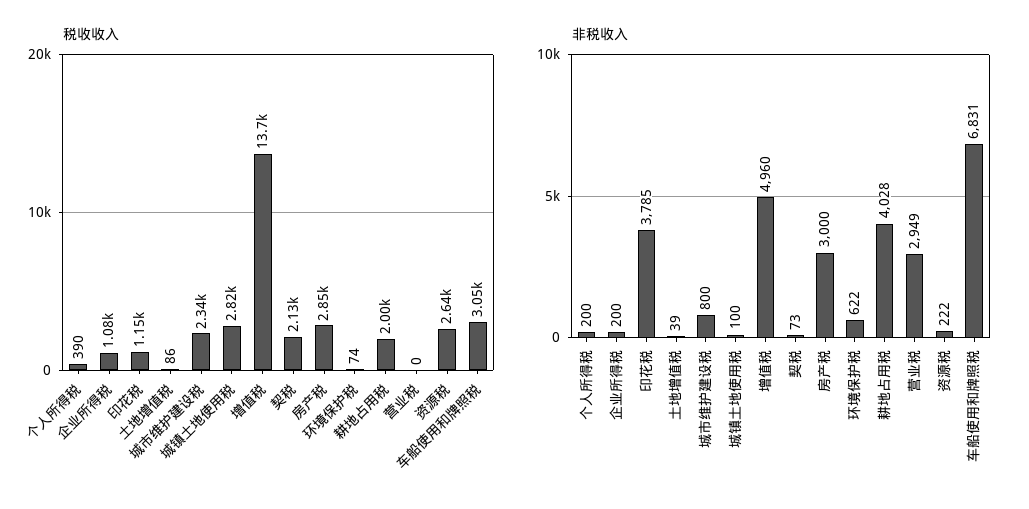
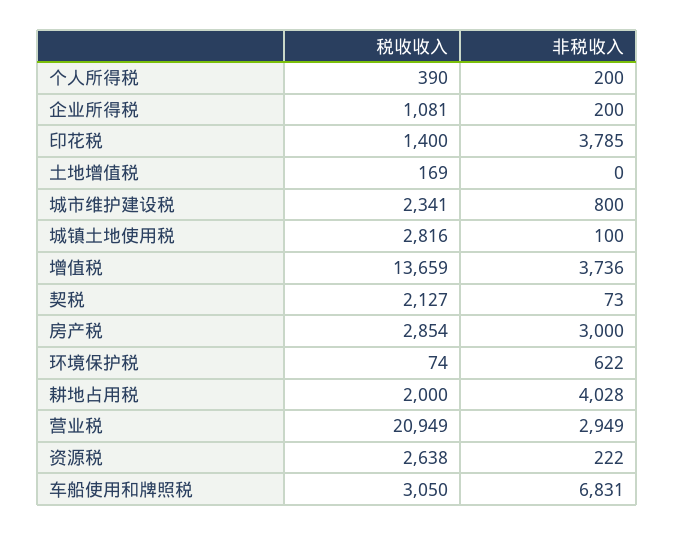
税收收入, 印花税: 1150 -> 1400
税收收入, 土地增值税: 86 -> 169
税收收入, 营业税: 0 -> 20949
非税收入, 土地增值税: 39 -> 0
非税收入, 增值税: 4960 -> 3736

